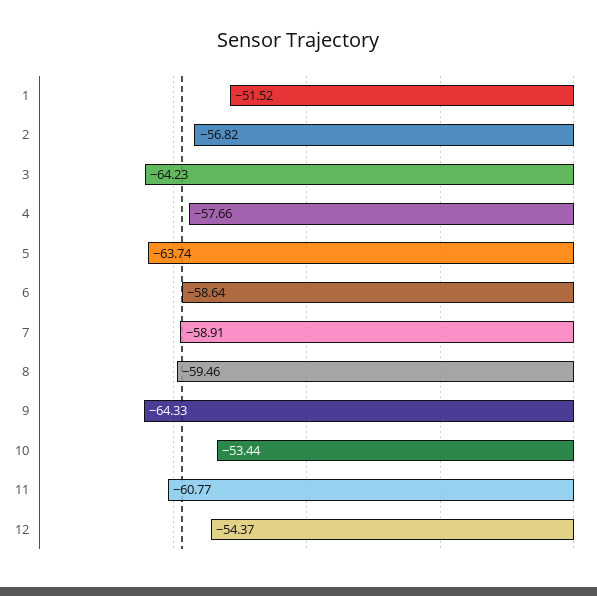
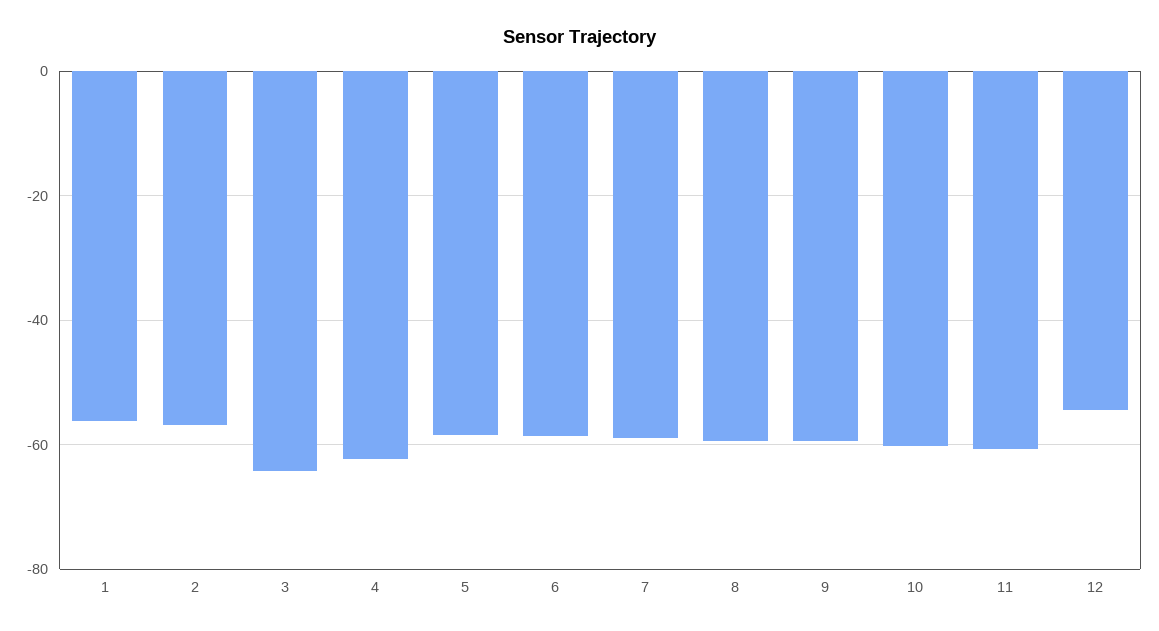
1: -51.52 -> -56
4: -57.66 -> -62
5: -63.74 -> -58
9: -64.33 -> -60
10: -53.44 -> -60

